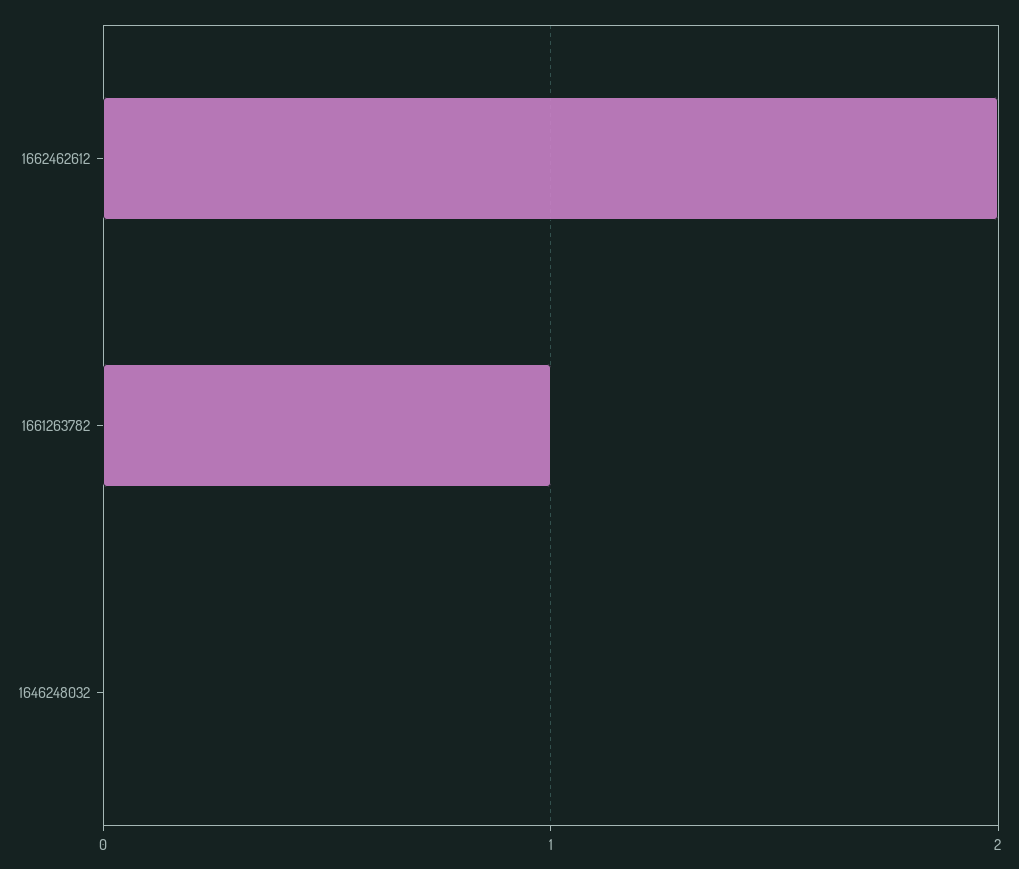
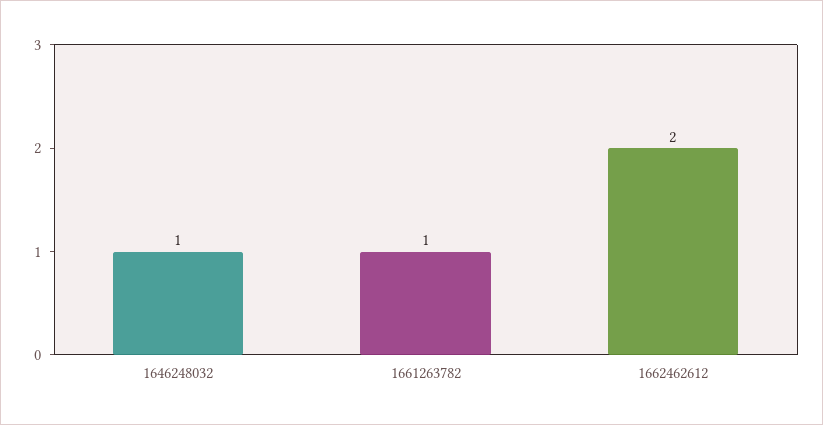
1646248032: 0 -> 1

